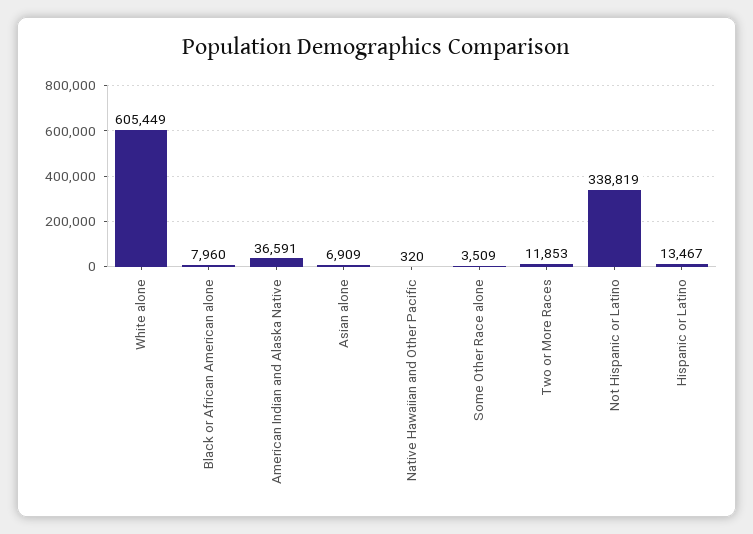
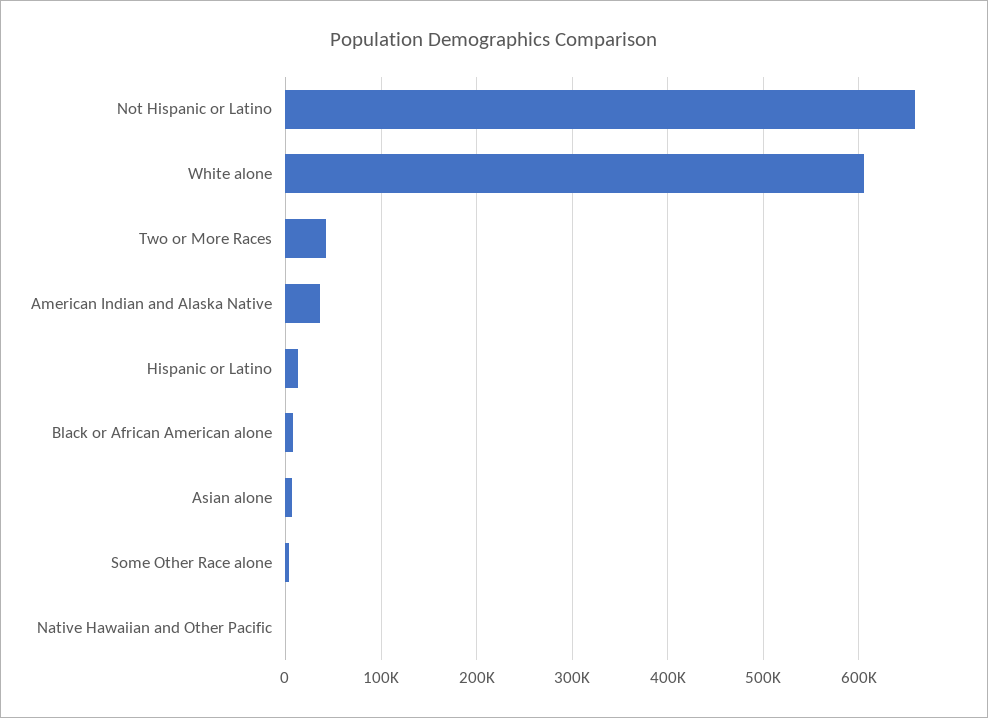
Two or More Races: 11853 -> 40000
Not Hispanic or Latino: 338819 -> 660000

